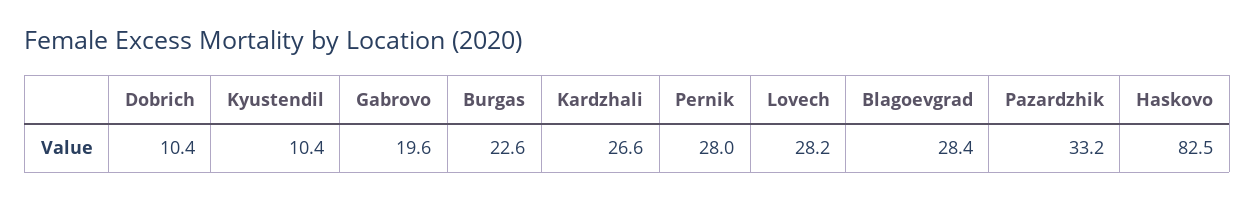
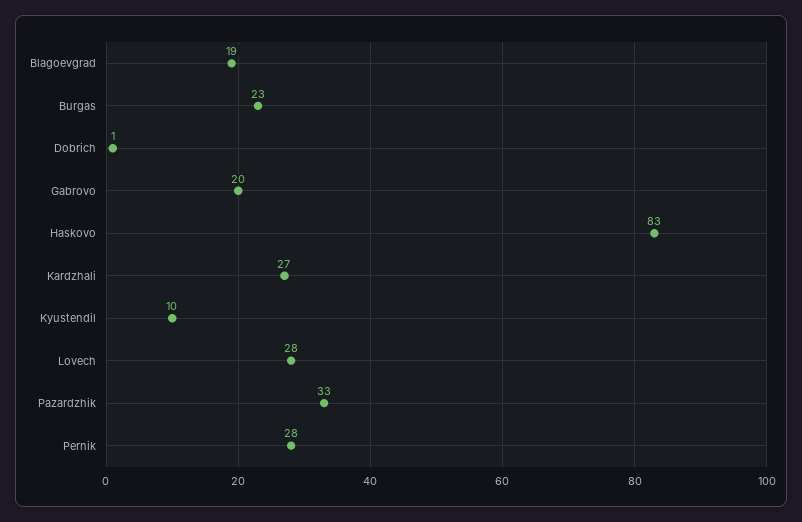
Dobrich: 10.4 -> 1
Blagoevgrad: 28.4 -> 19

